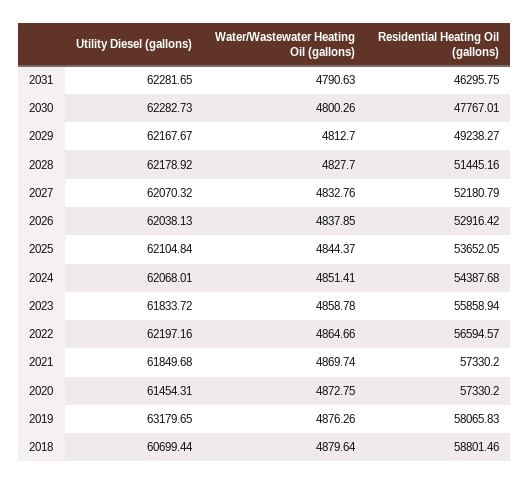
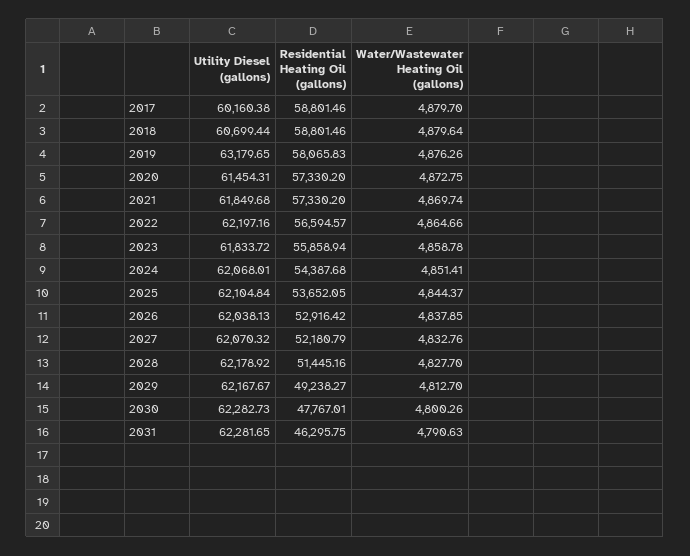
Utility Diesel (gallons), 2017: none -> 60160.38
Residential Heating Oil (gallons), 2017: none -> 58801.46
Water/Wastewater Heating Oil (gallons), 2017: none -> 4879.7

